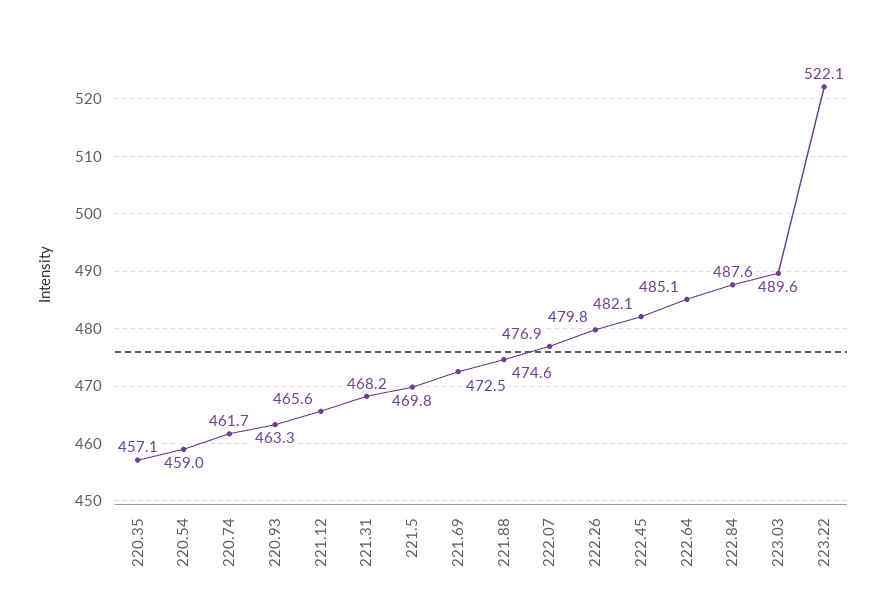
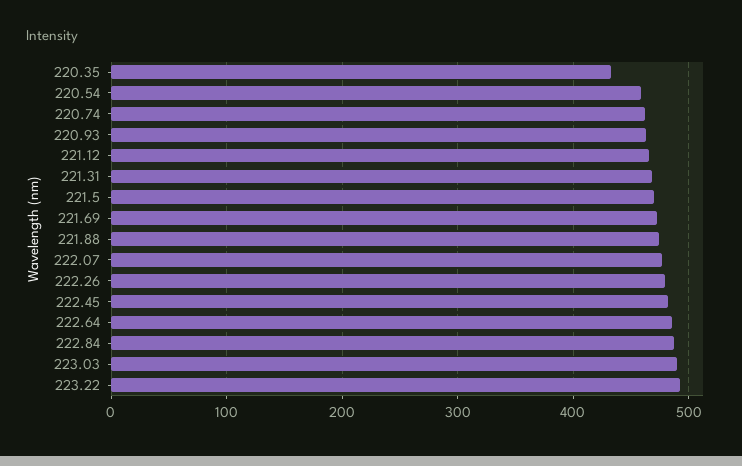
220.35: 457.1 -> 430
223.22: 522.1 -> 490

